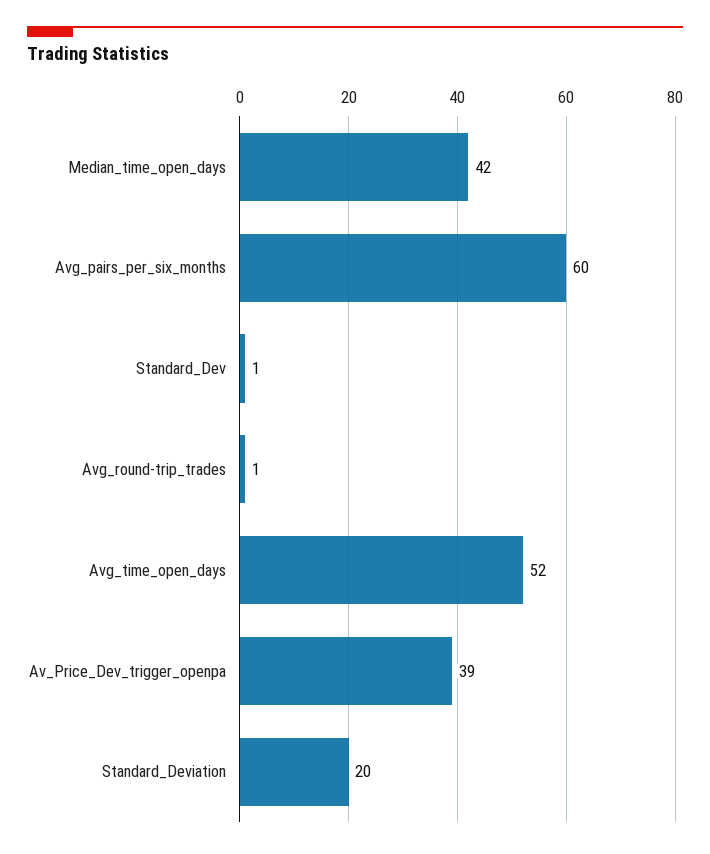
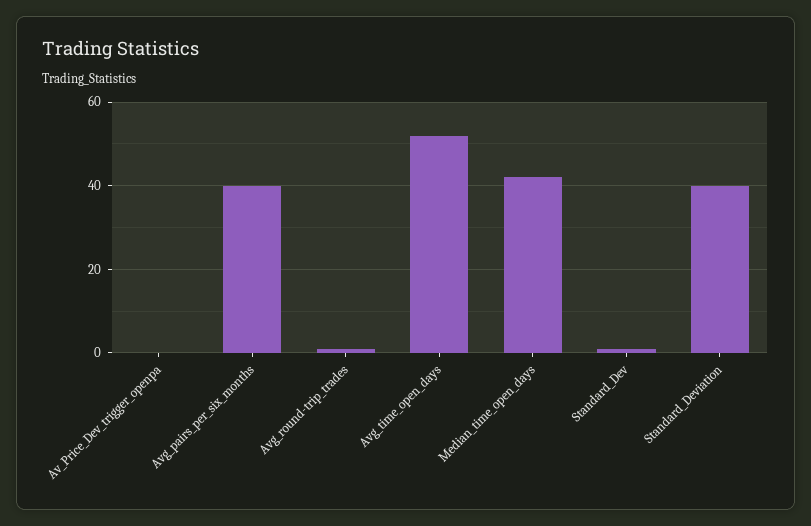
Avg_pairs_per_six_months: 60 -> 40
Av_Price_Dev_trigger_openpa: 39 -> 0
Standard_Deviation: 20 -> 40

